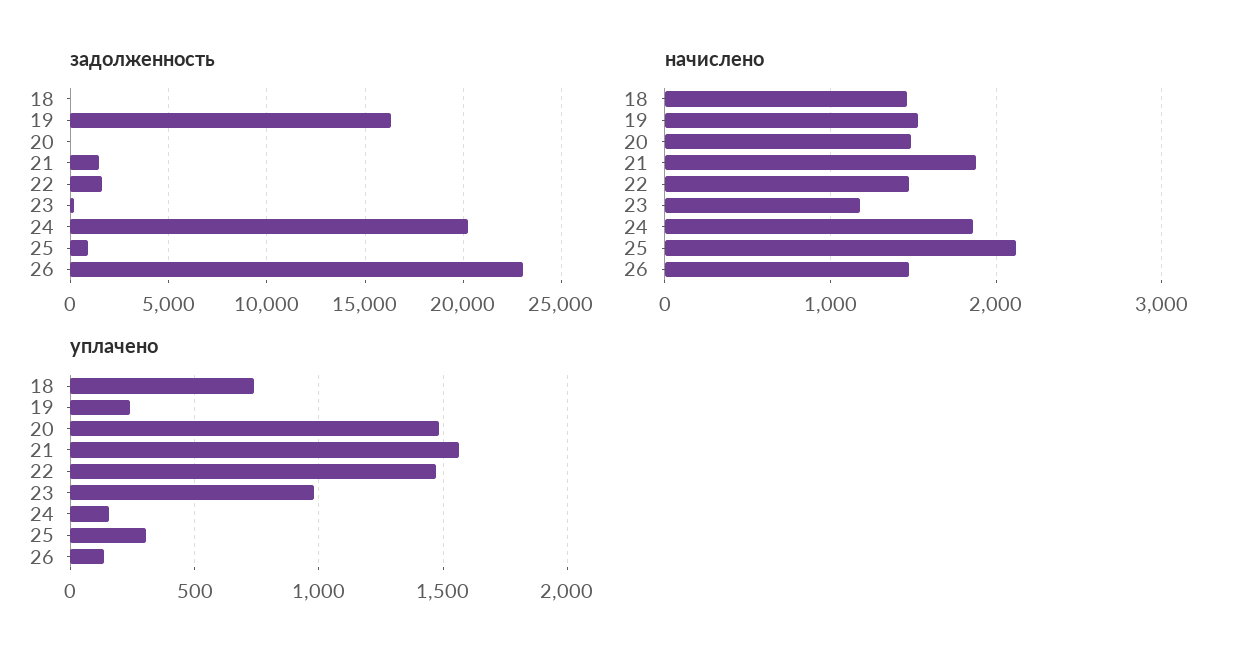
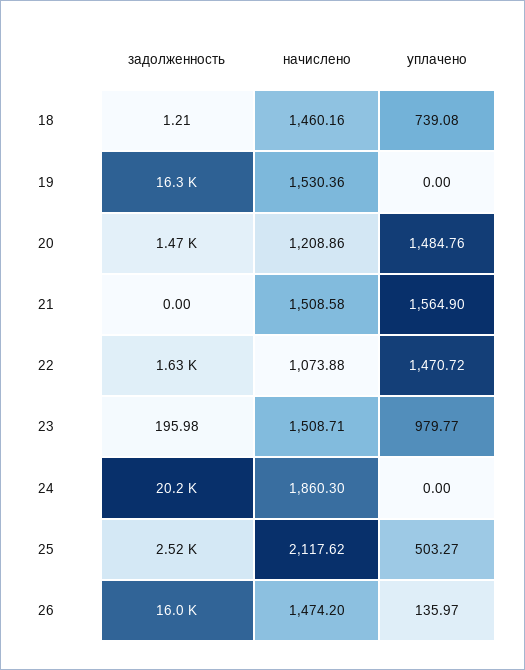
задолженность, 20: 0 -> 1470
задолженность, 21: 1500 -> 0
задолженность, 25: 1000 -> 2520
задолженность, 26: 23000 -> 16000
начислено, 20: 1500 -> 1208.86
начислено, 21: 1900 -> 1508.58
начислено, 22: 1500 -> 1073.88
начислено, 23: 1200 -> 1508.71
уплачено, 19: 250 -> 0
уплачено, 24: 150 -> 0
уплачено, 25: 300 -> 503.27

